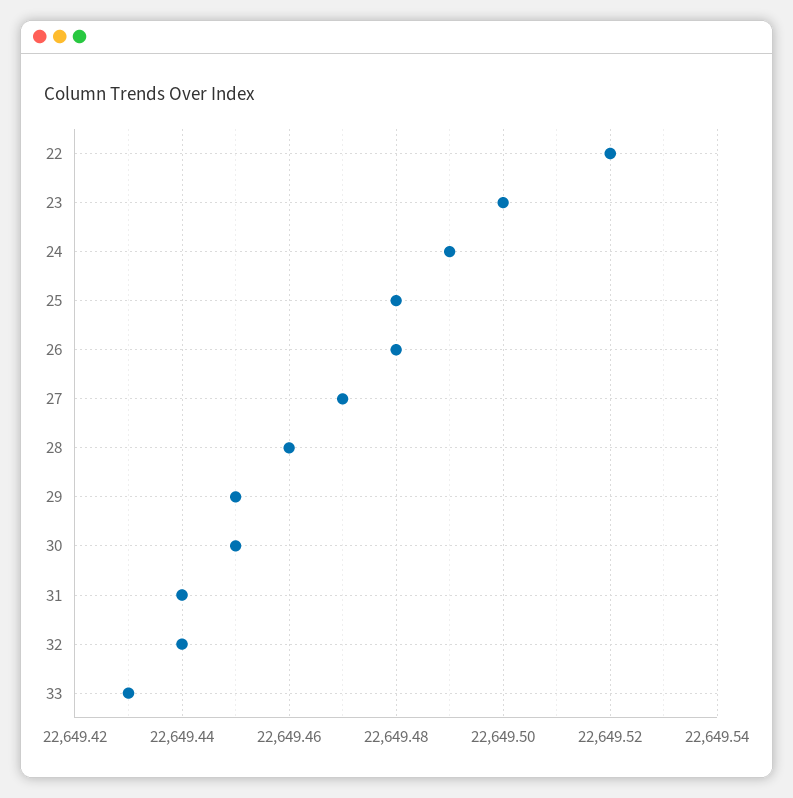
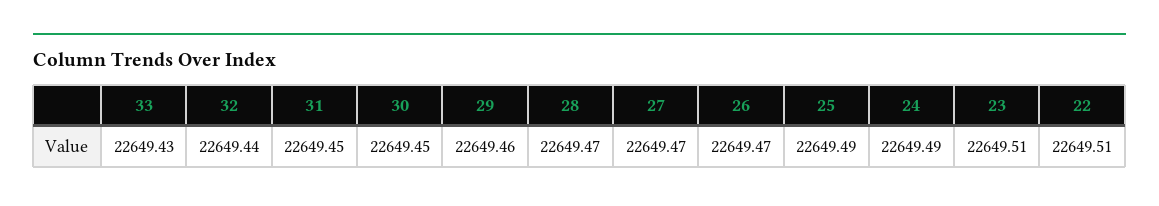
22: 22649.52 -> 22649.51
23: 22649.5 -> 22649.51
25: 22649.48 -> 22649.49
26: 22649.48 -> 22649.47
28: 22649.46 -> 22649.47
29: 22649.45 -> 22649.46
31: 22649.44 -> 22649.45

